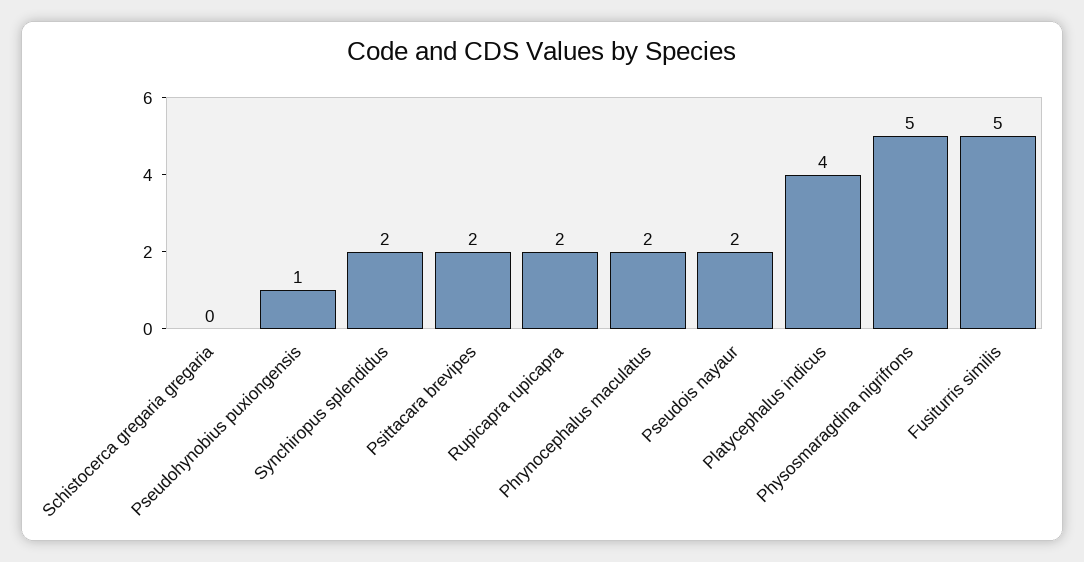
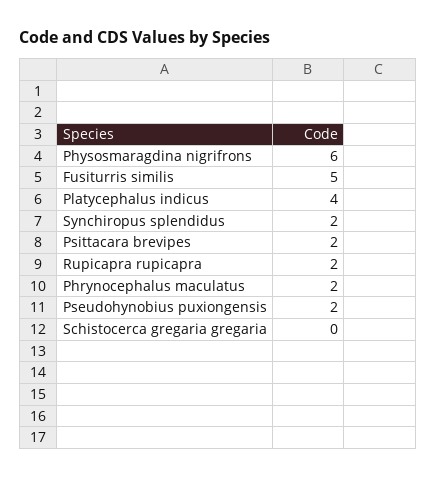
Pseudohynobius puxiongensis: 1 -> 2
Pseudois nayaur: 2 -> none
Physosmaragdina nigrifrons: 5 -> 6

